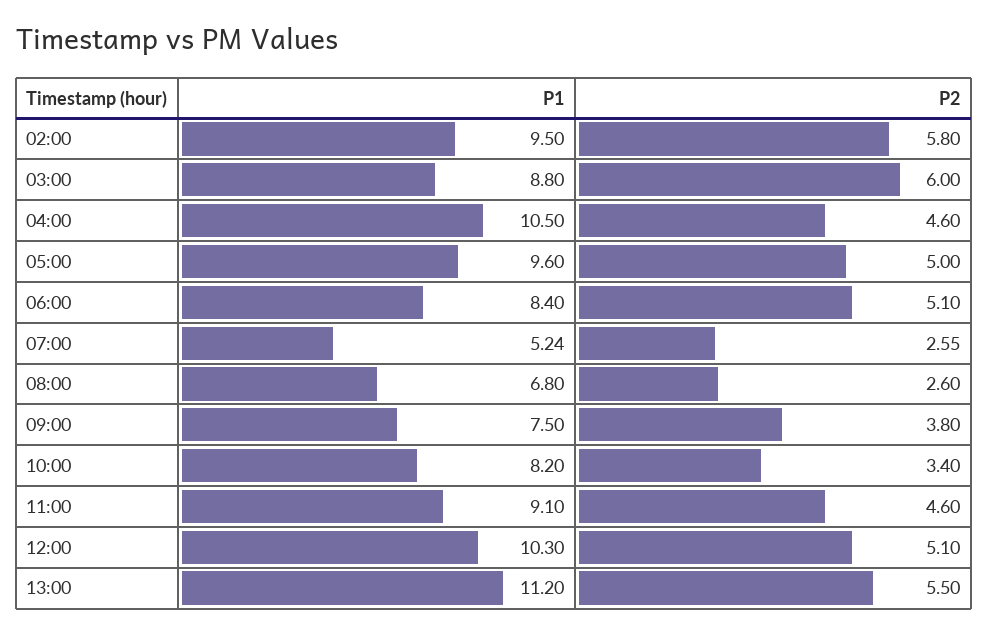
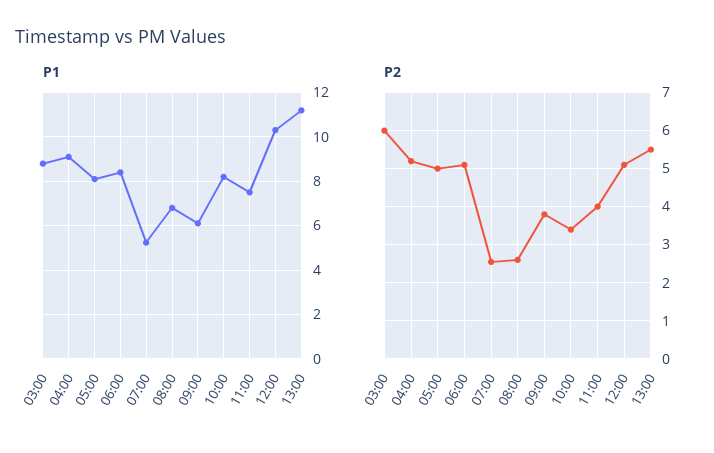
P1, 02:00: 9.5 -> none
P2, 02:00: 5.8 -> none
P1, 04:00: 10.5 -> 9
P2, 04:00: 4.6 -> 5.2
P1, 05:00: 9.6 -> 8
P1, 09:00: 7.5 -> 6
P1, 11:00: 9.1 -> 7.5
P2, 11:00: 4.6 -> 4

